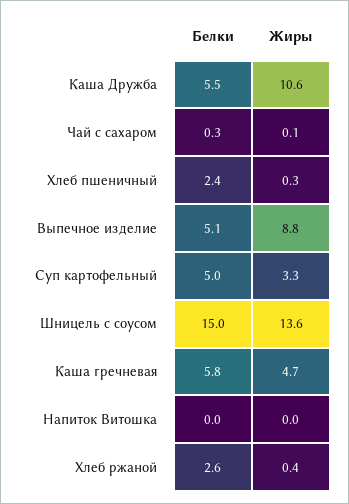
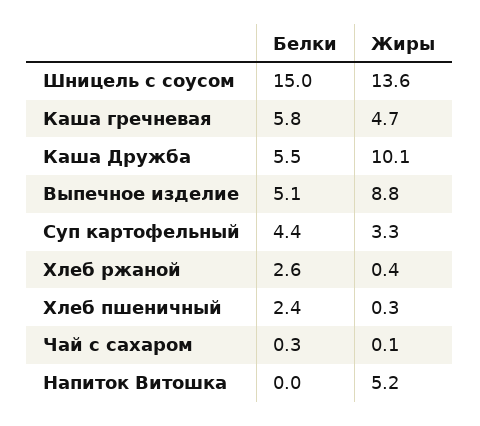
Жиры, Каша Дружба: 10.6 -> 10.1
Белки, Суп картофельный: 5 -> 4.4
Жиры, Напиток Витошка: 0 -> 5.2

